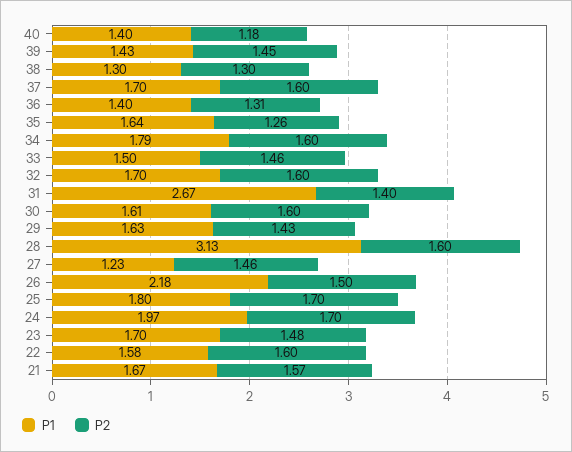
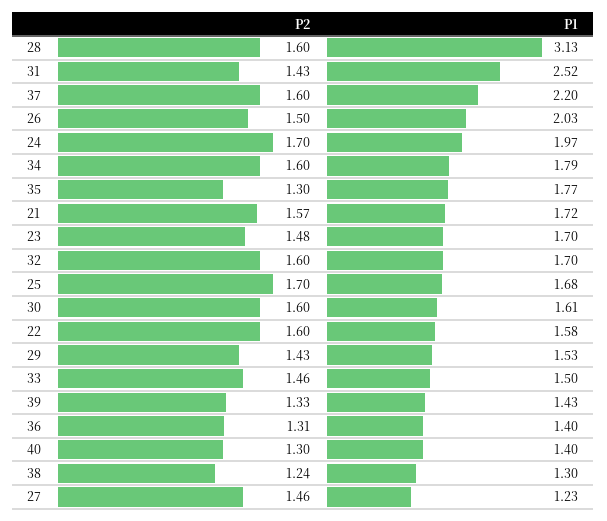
P2, 40: 1.18 -> 1.3
P2, 39: 1.45 -> 1.33
P2, 38: 1.3 -> 1.24
P1, 37: 1.7 -> 2.2
P1, 35: 1.64 -> 1.77
P2, 35: 1.26 -> 1.3
P1, 31: 2.67 -> 2.52
P2, 31: 1.4 -> 1.43
P1, 29: 1.63 -> 1.53
P1, 26: 2.18 -> 2.03
P1, 25: 1.8 -> 1.68
P1, 21: 1.67 -> 1.72

